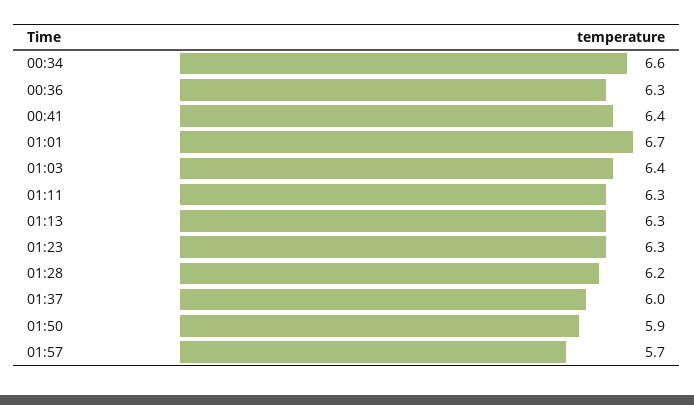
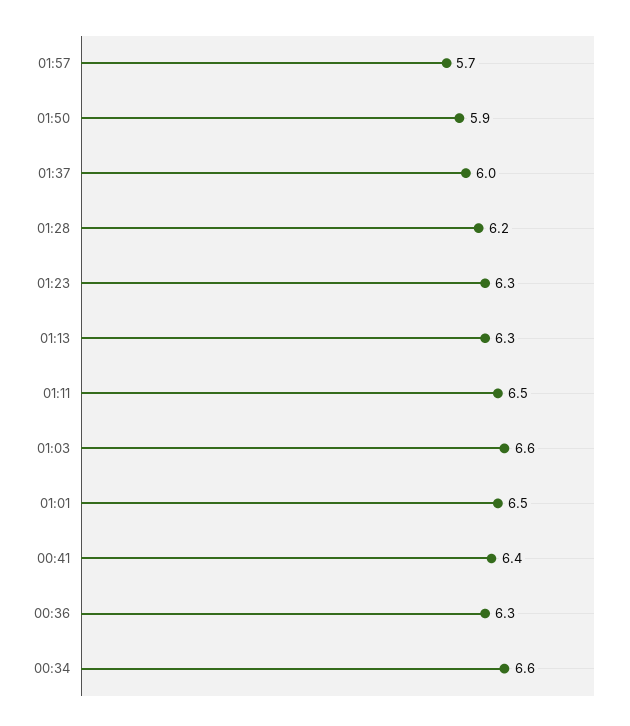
01:01: 6.7 -> 6.5
01:03: 6.4 -> 6.6
01:11: 6.3 -> 6.5

